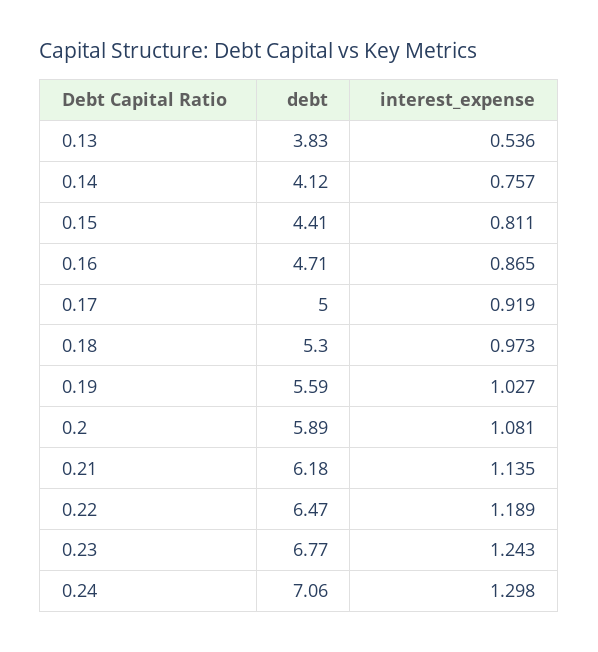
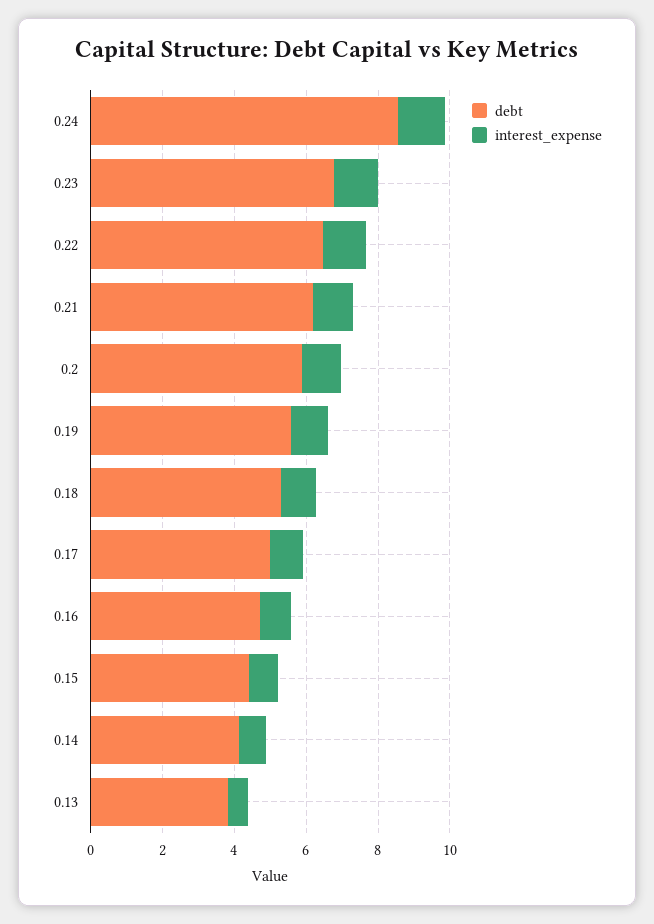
debt, 0.24: 7.06 -> 8.5

